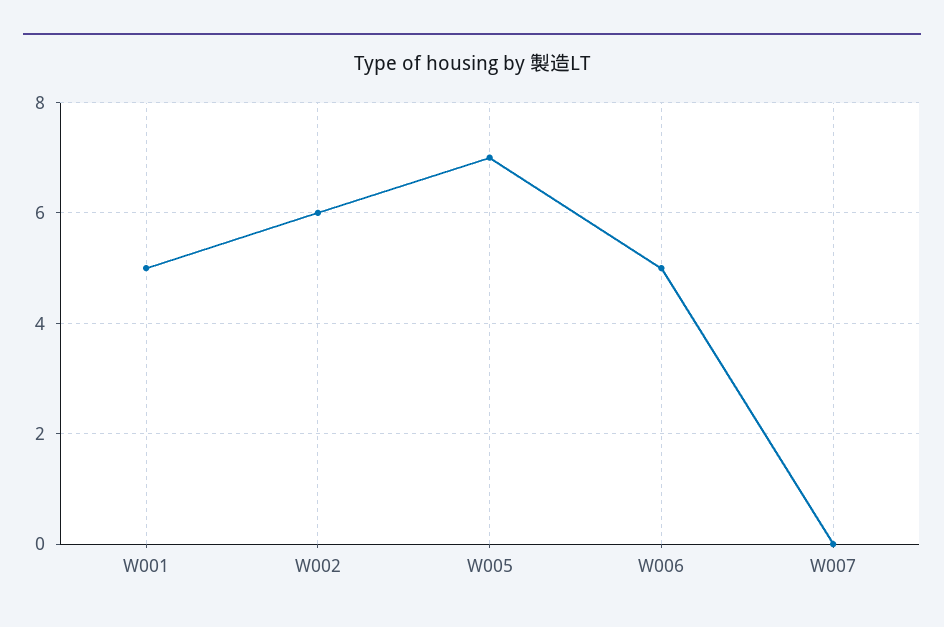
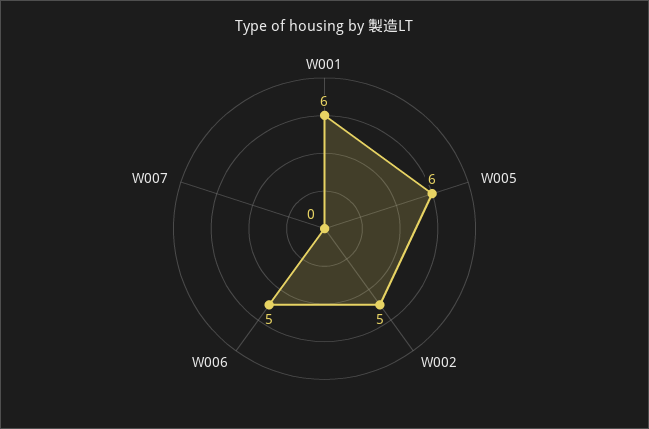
W001: 5 -> 6
W002: 6 -> 5
W005: 7 -> 6

